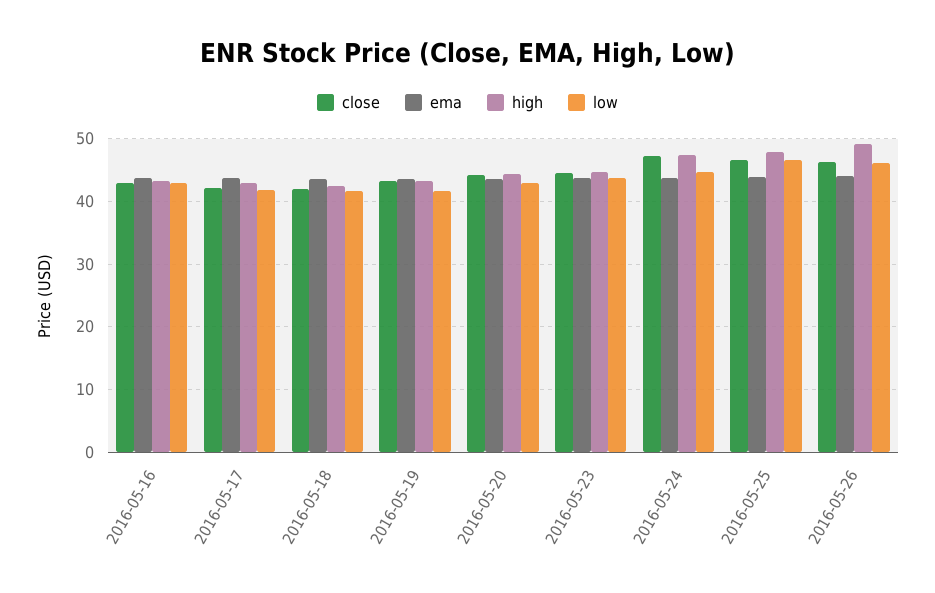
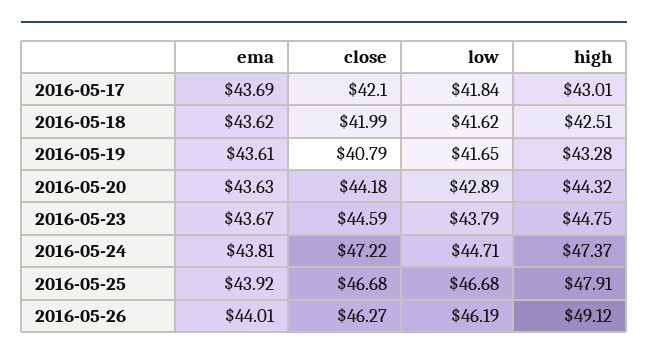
close, 2016-05-16: 43 -> none
ema, 2016-05-16: 44 -> none
high, 2016-05-16: 43 -> none
low, 2016-05-16: 43 -> none
close, 2016-05-19: 43 -> 40.79

